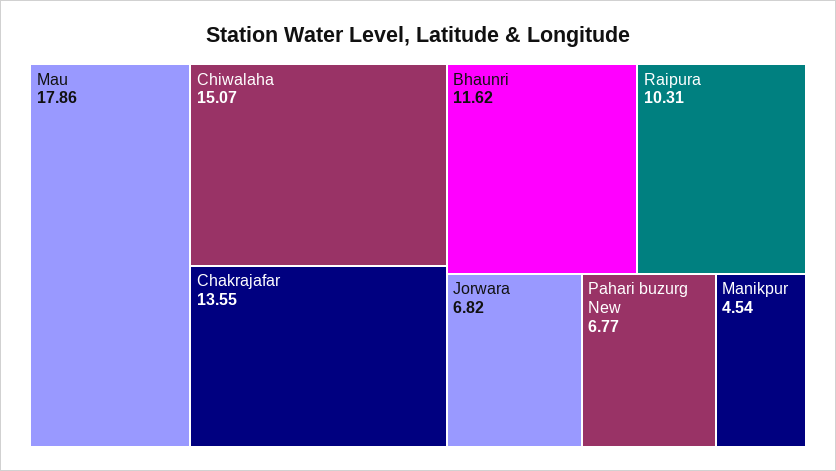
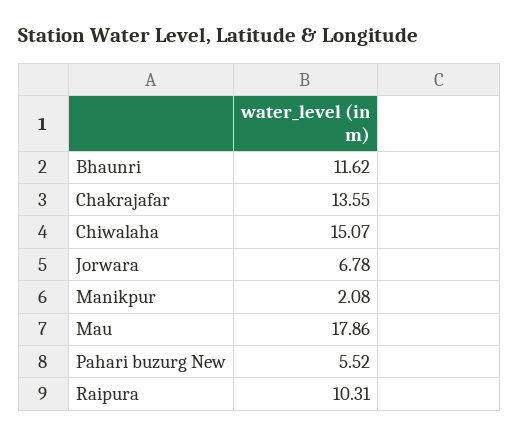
Jorwara: 6.82 -> 6.78
Pahari buzurg New: 6.77 -> 5.52
Manikpur: 4.54 -> 2.08

